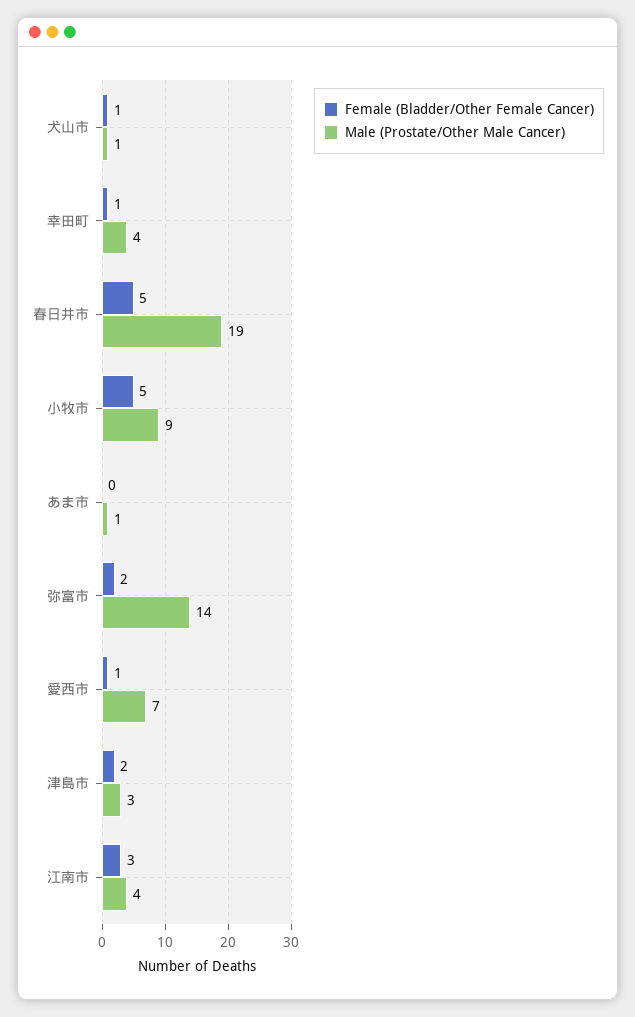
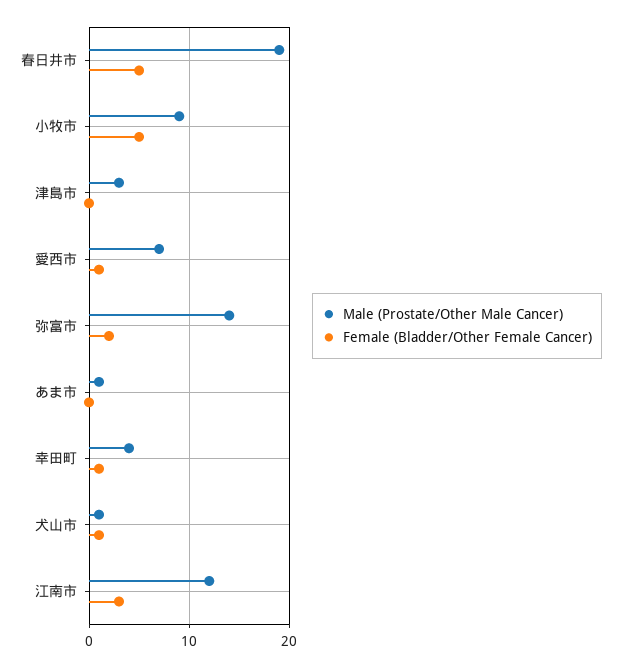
Female (Bladder/Other Female Cancer), 津島市: 2 -> 0
Male (Prostate/Other Male Cancer), 江南市: 4 -> 12

